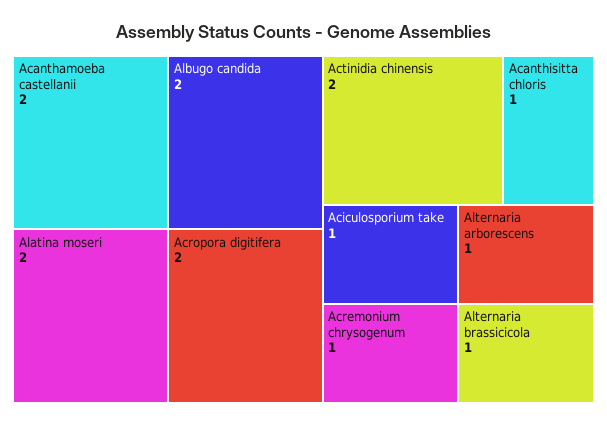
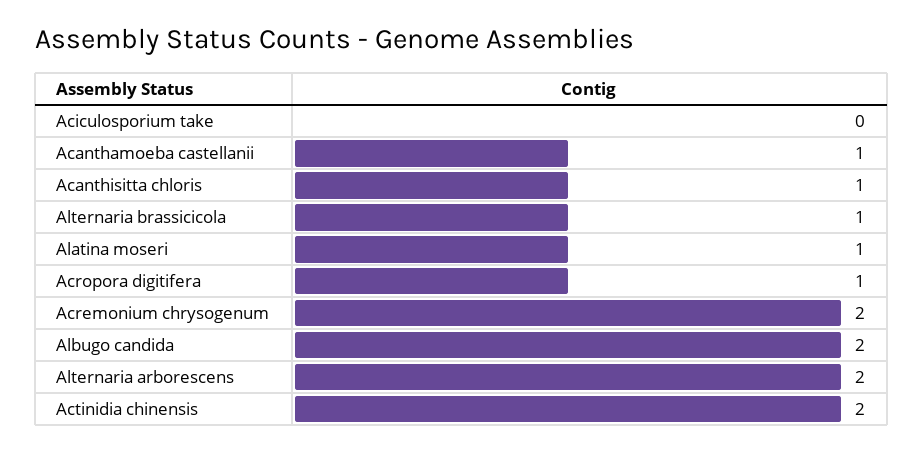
Acanthamoeba castellanii: 2 -> 1
Alatina moseri: 2 -> 1
Acropora digitifera: 2 -> 1
Aciculosporium take: 1 -> 0
Acremonium chrysogenum: 1 -> 2
Alternaria arborescens: 1 -> 2

